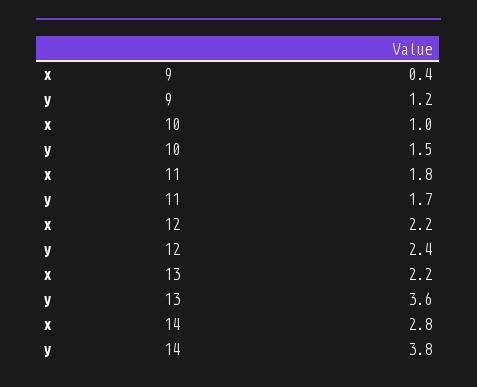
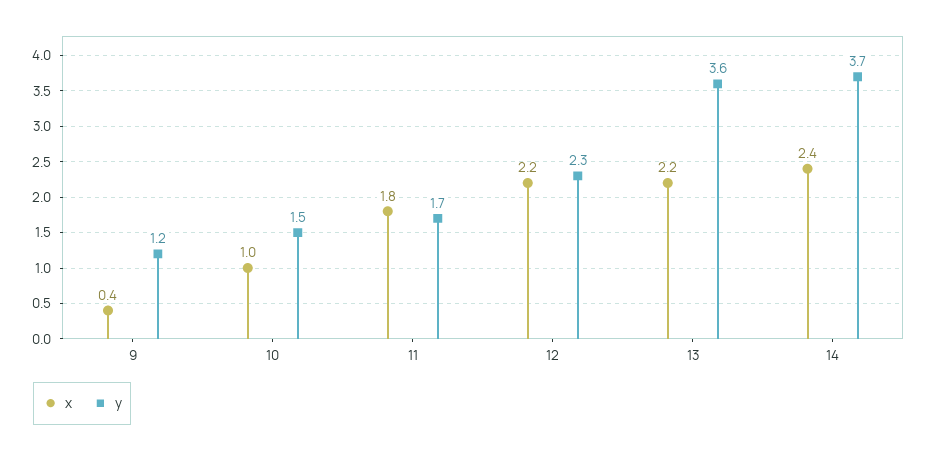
y, 12: 2.4 -> 2.3
x, 14: 2.8 -> 2.4
y, 14: 3.8 -> 3.7

